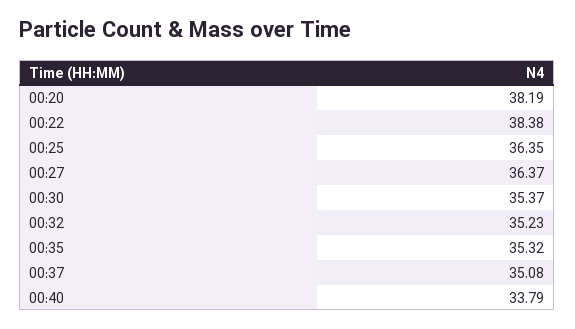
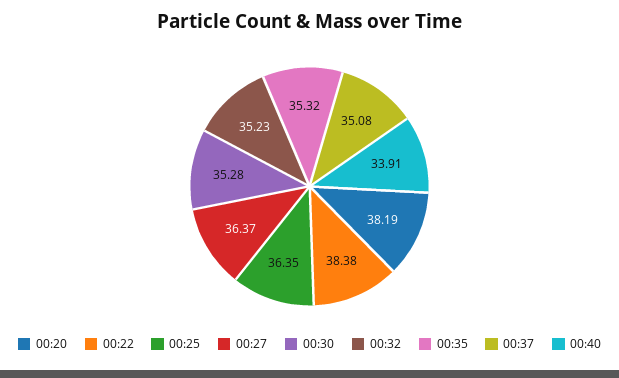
00:30: 35.37 -> 35.28
00:40: 33.79 -> 33.91

